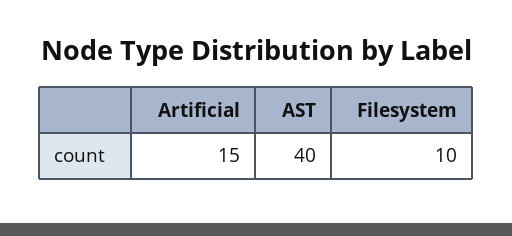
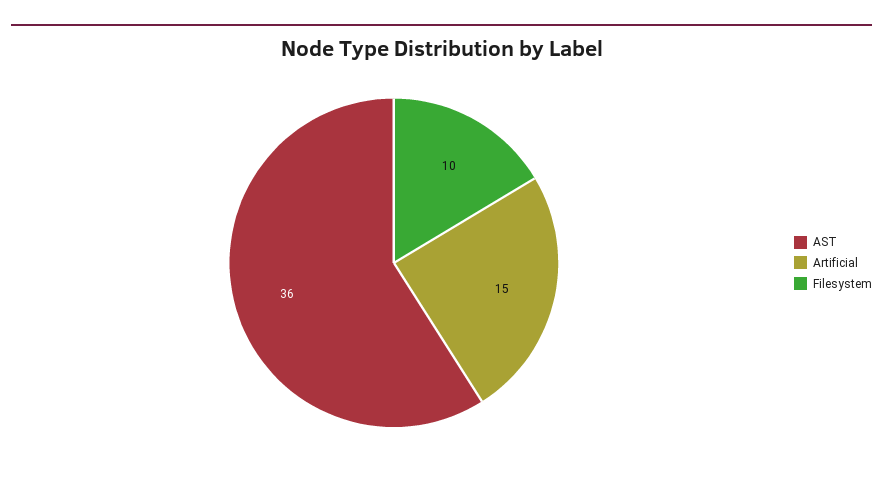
AST: 40 -> 36

